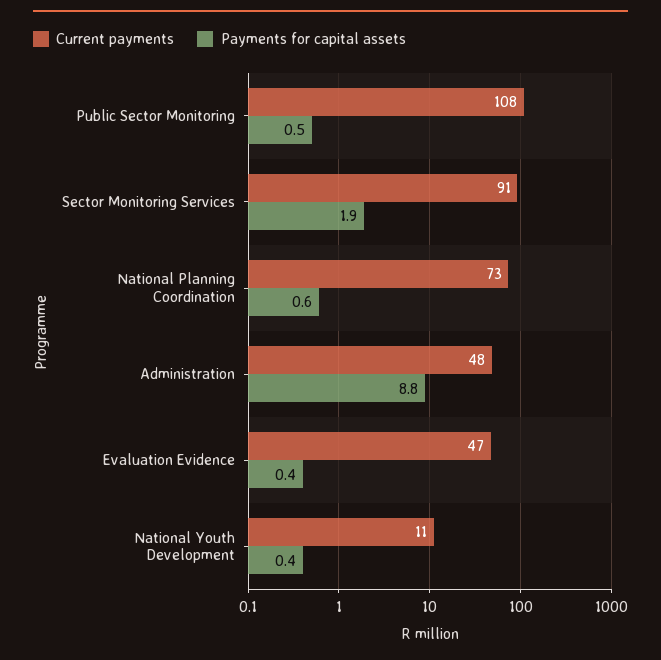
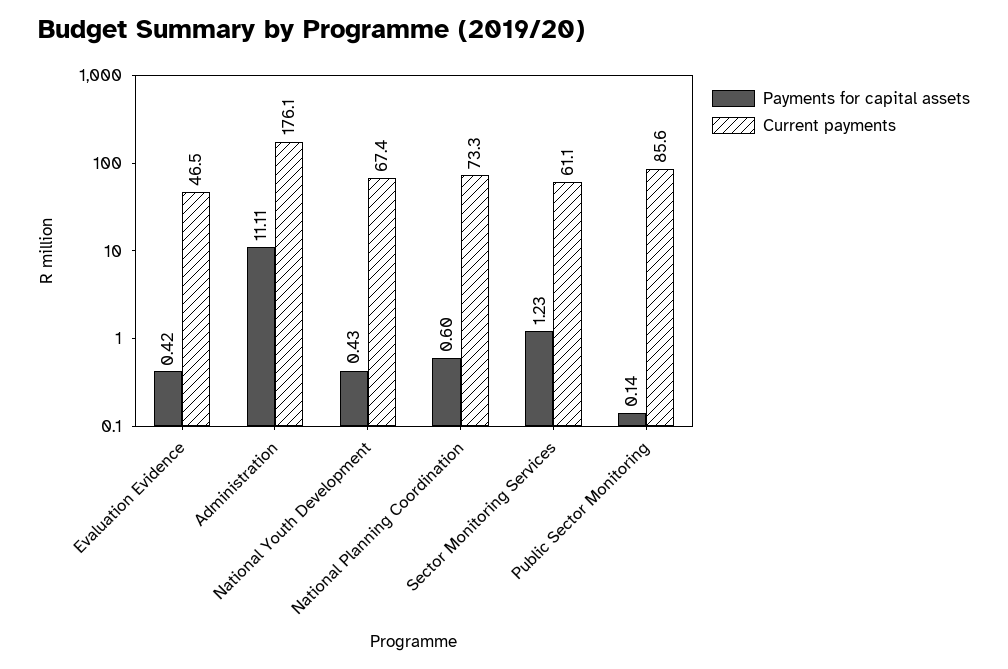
Current payments, Public Sector Monitoring: 108 -> 85.6
Payments for capital assets, Public Sector Monitoring: 0.5 -> 0.14
Current payments, Sector Monitoring Services: 91 -> 61.1
Payments for capital assets, Sector Monitoring Services: 1.9 -> 1.23
Current payments, Administration: 48 -> 176.1
Payments for capital assets, Administration: 8.8 -> 11.11
Current payments, National Youth Development: 11 -> 67.4

